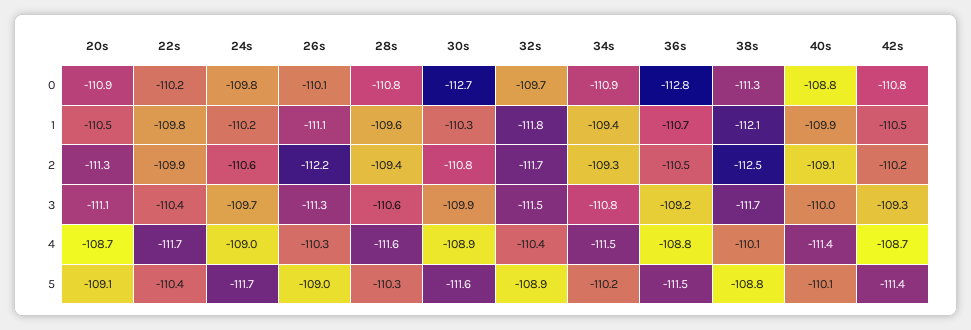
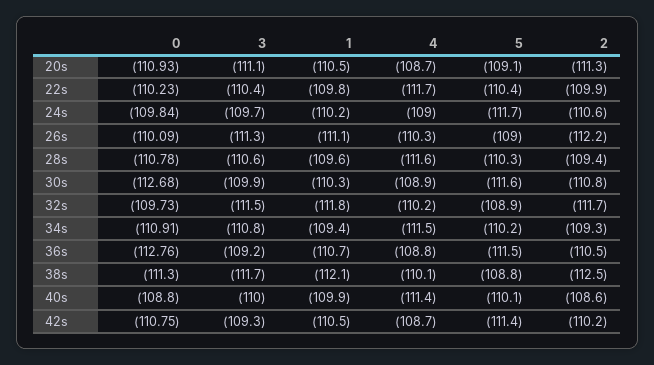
40s, 2: -109.1 -> -108.6
32s, 4: -110.4 -> -110.2

